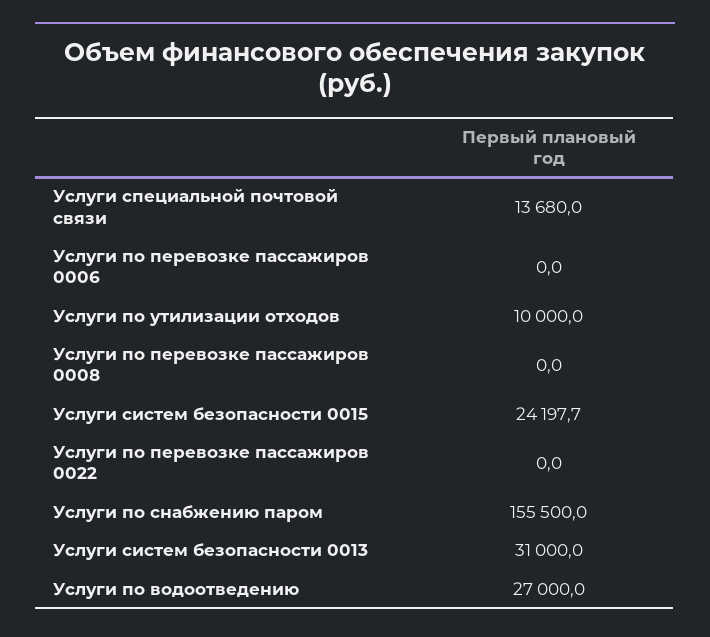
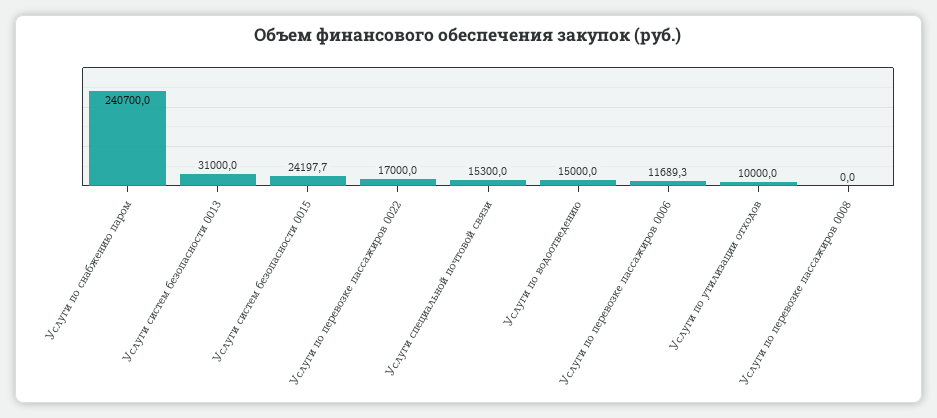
Услуги специальной почтовой связи: 13680 -> 15300
Услуги по перевозке пассажиров 0006: 0 -> 11689.3
Услуги по перевозке пассажиров 0022: 0 -> 17000
Услуги по снабжению паром: 155500 -> 240700
Услуги по водоотведению: 27000 -> 15000

